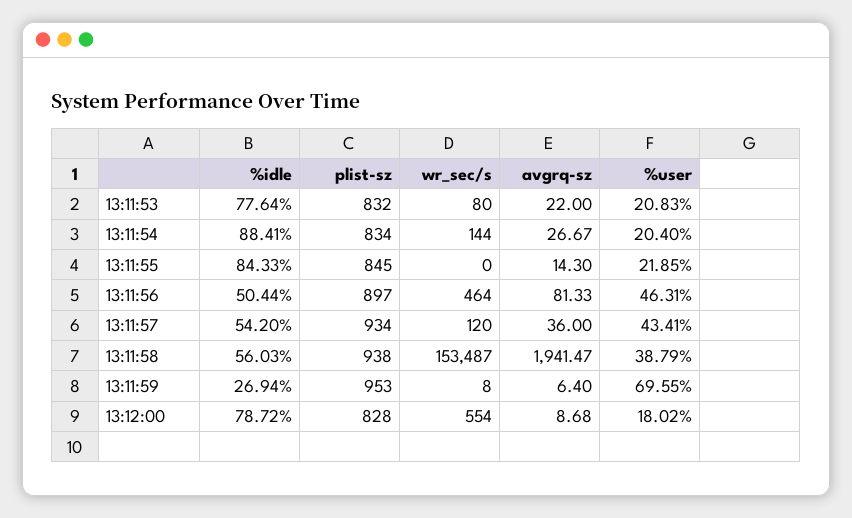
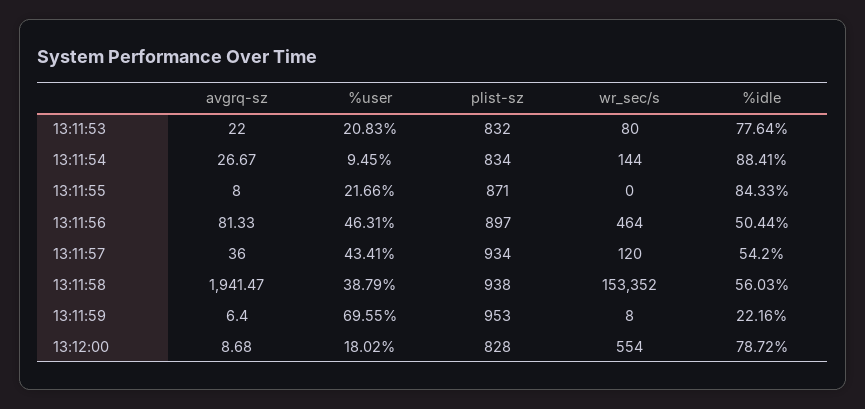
%user, 13:11:54: 20.4 -> 9.45
plist-sz, 13:11:55: 845 -> 871
avgrq-sz, 13:11:55: 14.3 -> 8
%user, 13:11:55: 21.85 -> 21.66
wr_sec/s, 13:11:58: 153487 -> 153352
%idle, 13:11:59: 26.94 -> 22.16

